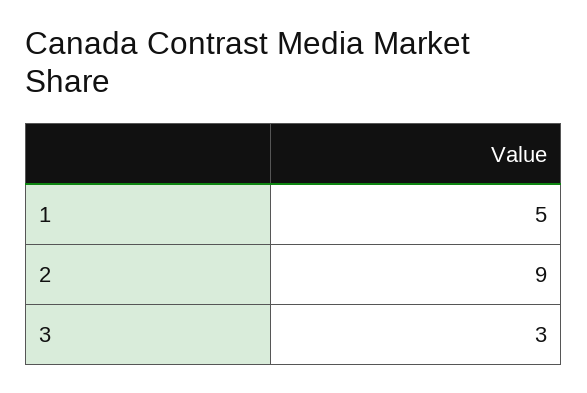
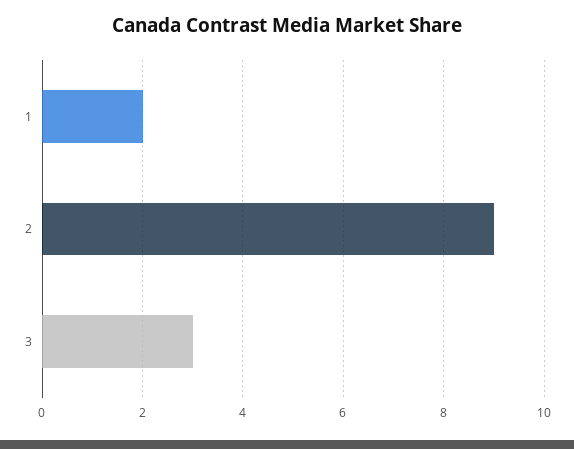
1: 5 -> 2

